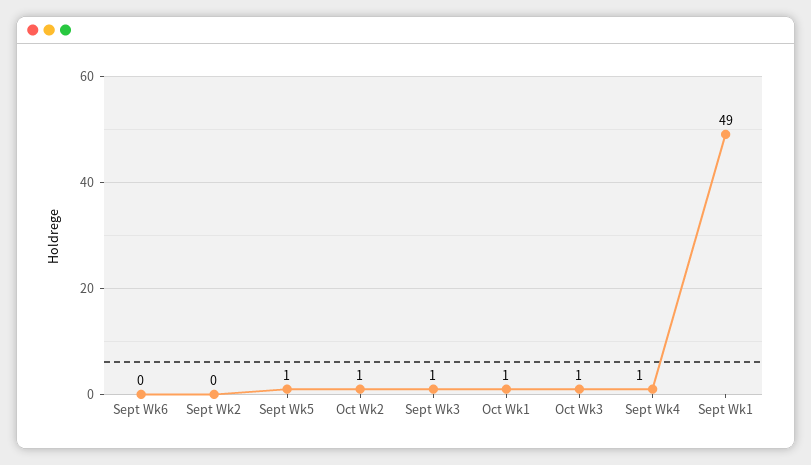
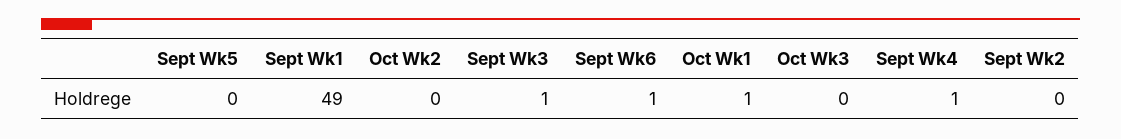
Sept Wk6: 0 -> 1
Sept Wk5: 1 -> 0
Oct Wk2: 1 -> 0
Oct Wk3: 1 -> 0

